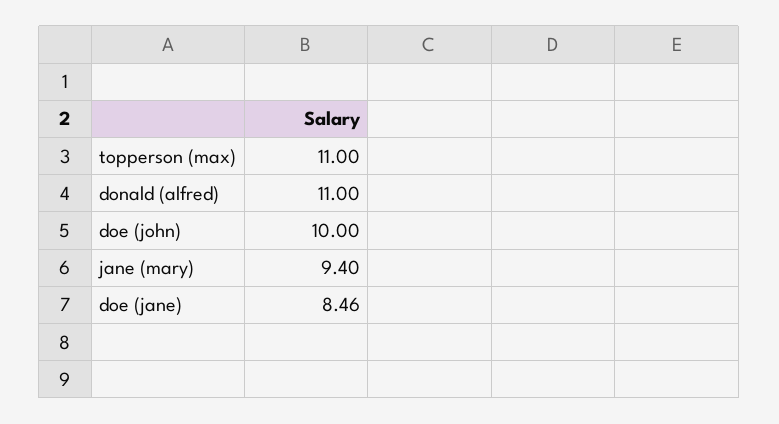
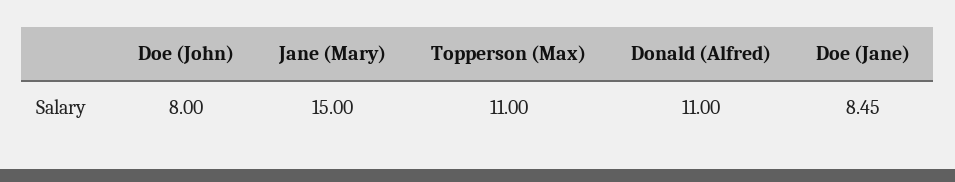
doe (john): 10 -> 8
jane (mary): 9.4 -> 15
doe (jane): 8.46 -> 8.45

